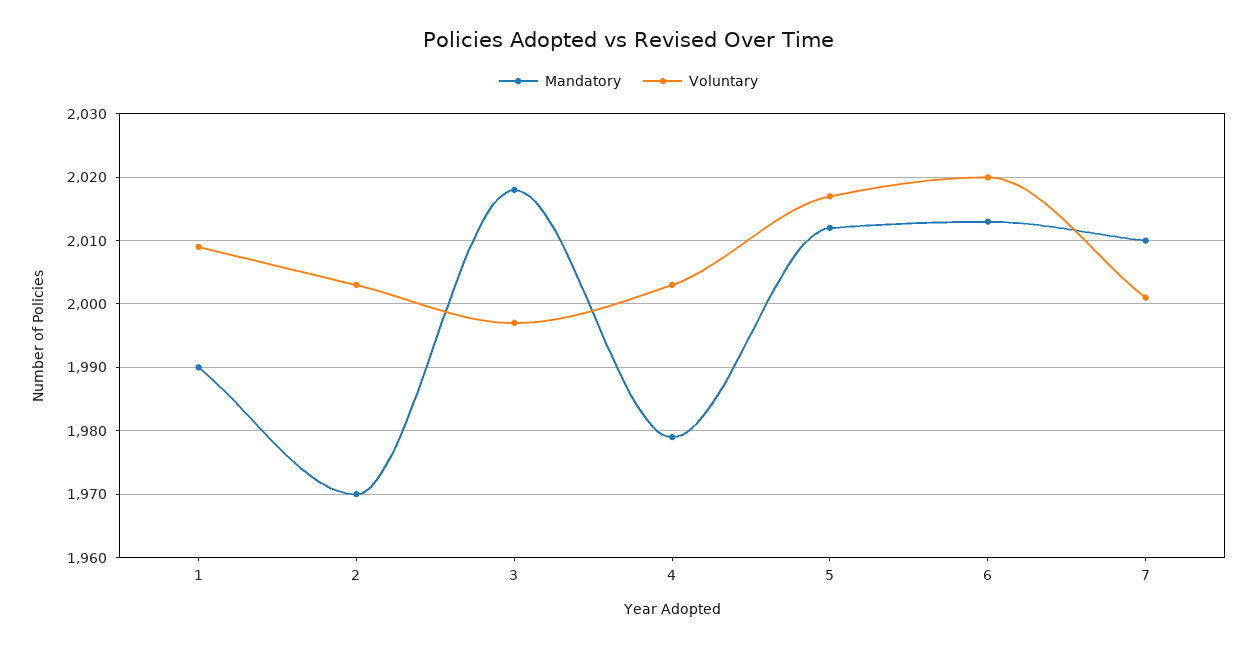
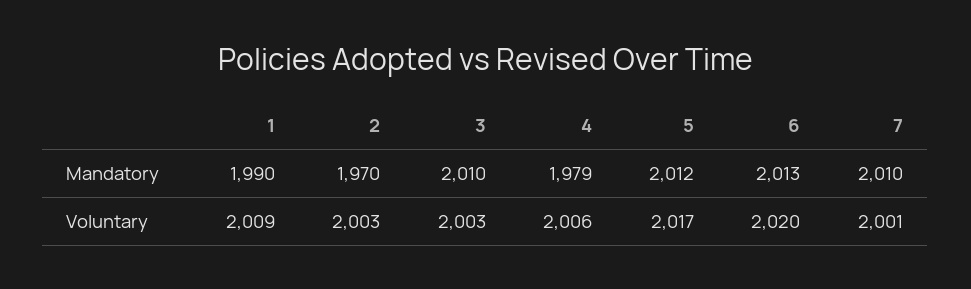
Mandatory, 3: 2018 -> 2010
Voluntary, 3: 1997 -> 2003
Voluntary, 4: 2003 -> 2006

